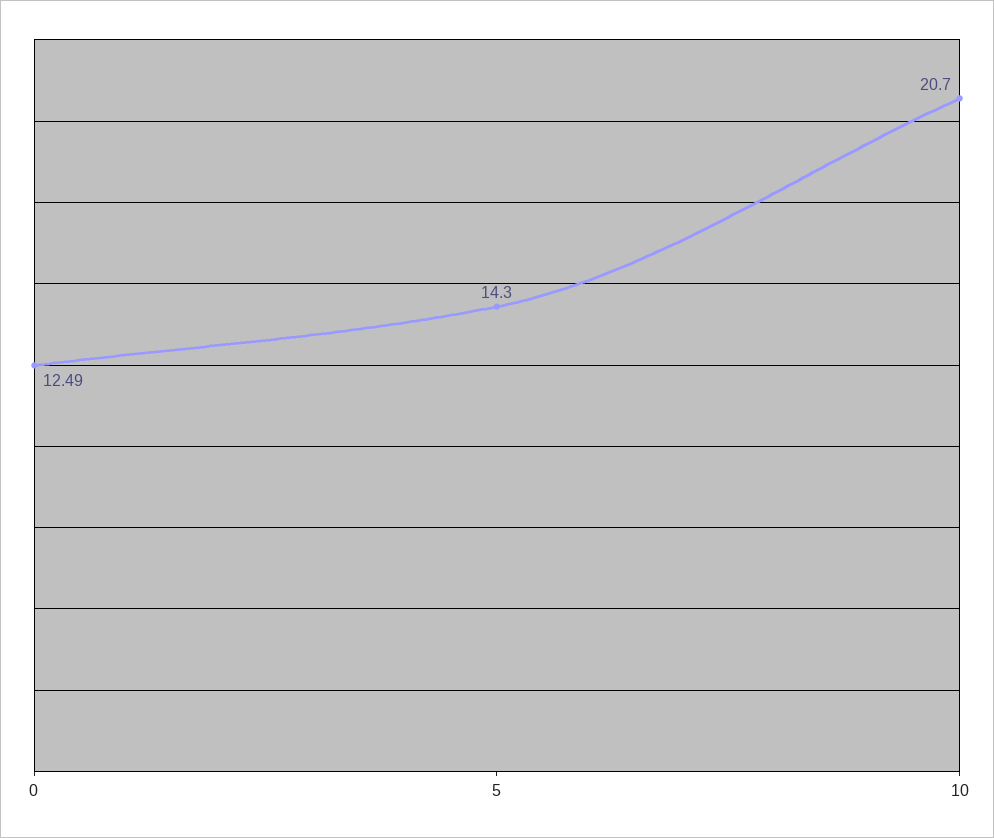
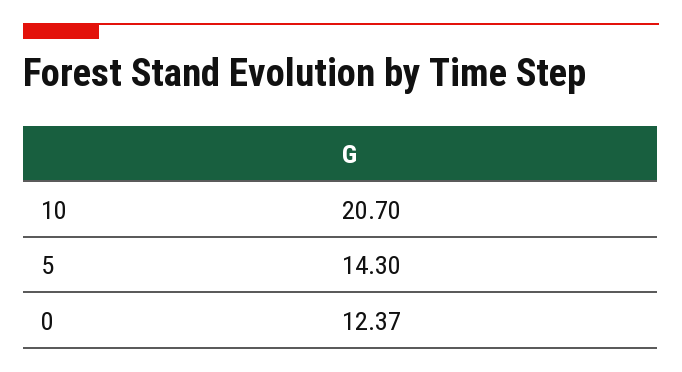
0: 12.49 -> 12.37

